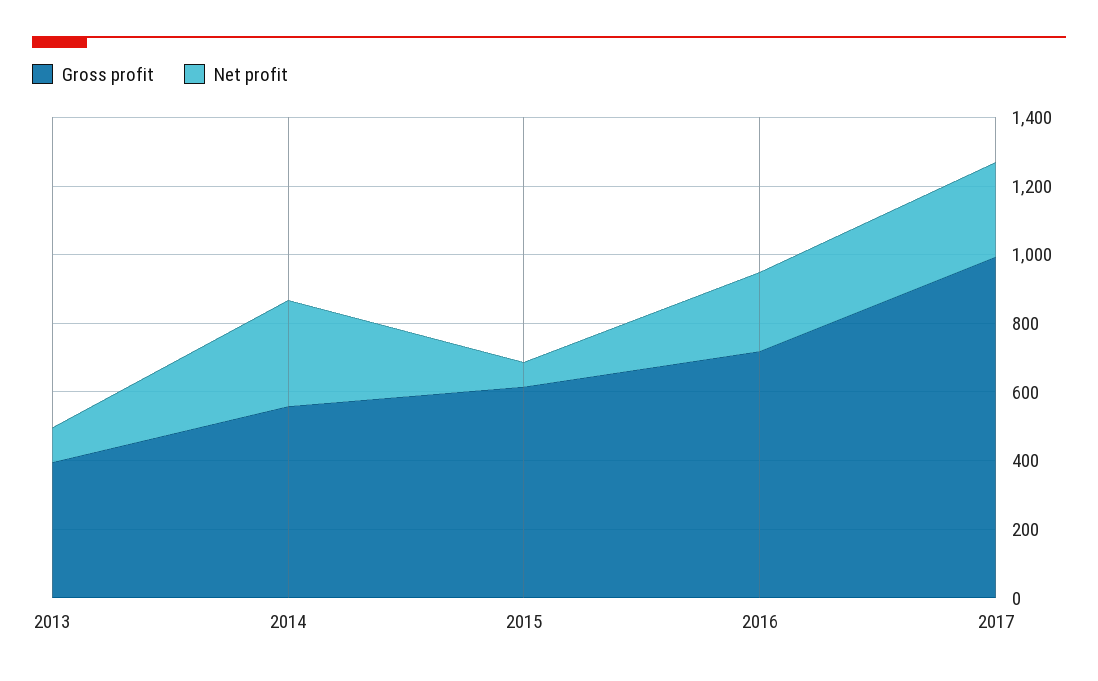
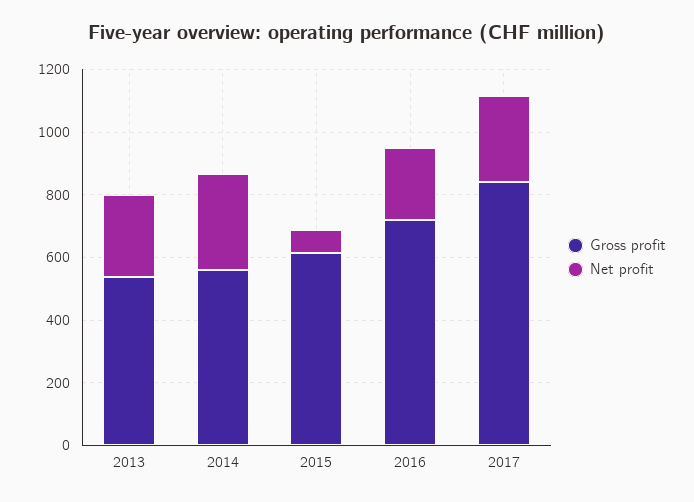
Gross profit, 2013: 400 -> 550
Net profit, 2013: 100 -> 250
Gross profit, 2017: 1000 -> 850

